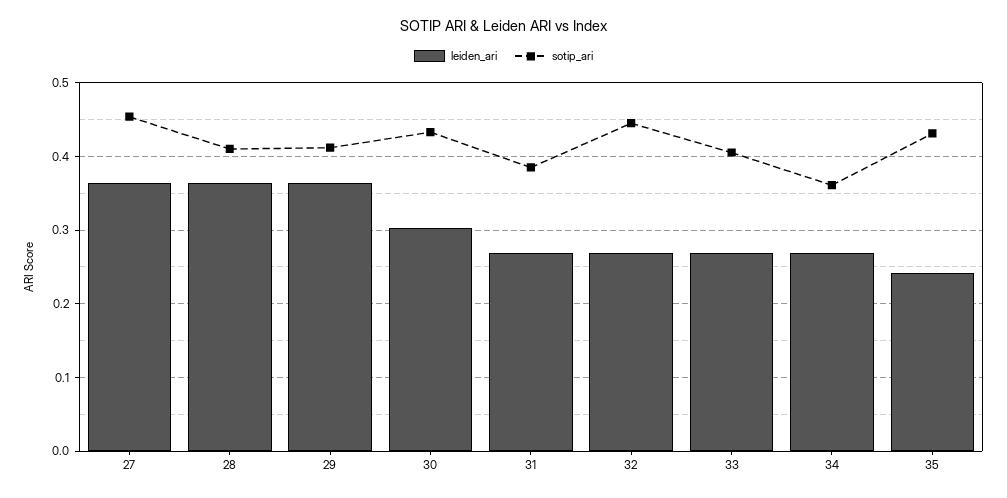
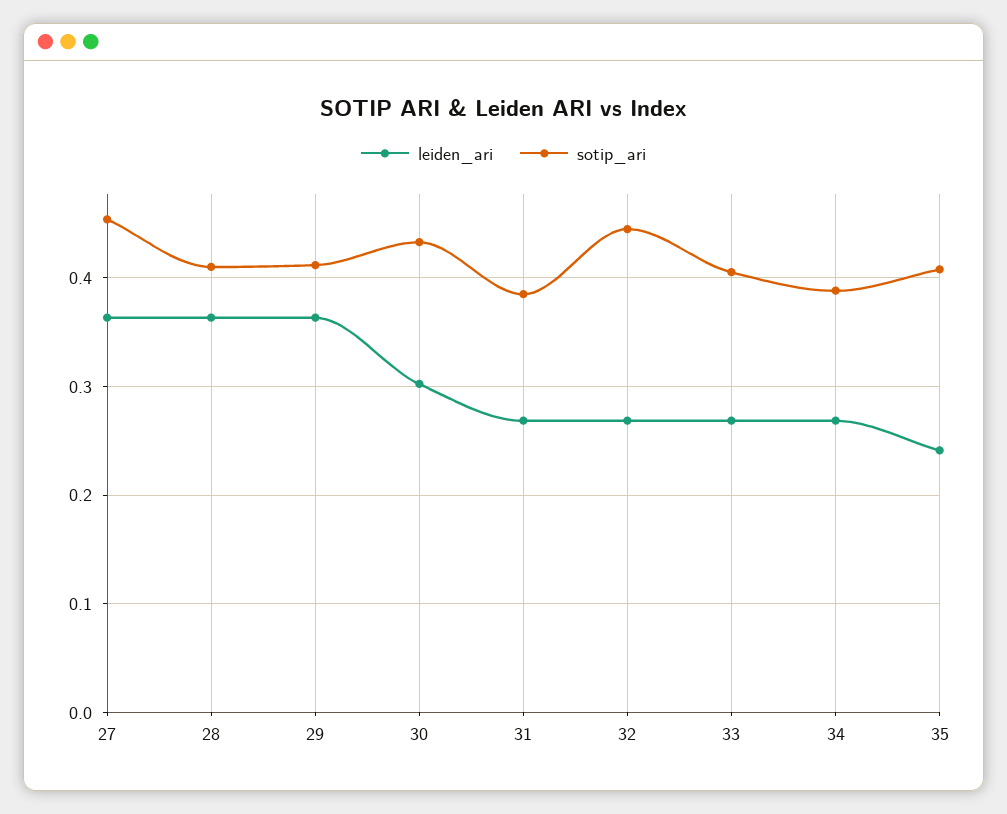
sotip_ari, 34: 0.36 -> 0.39
sotip_ari, 35: 0.43 -> 0.41

